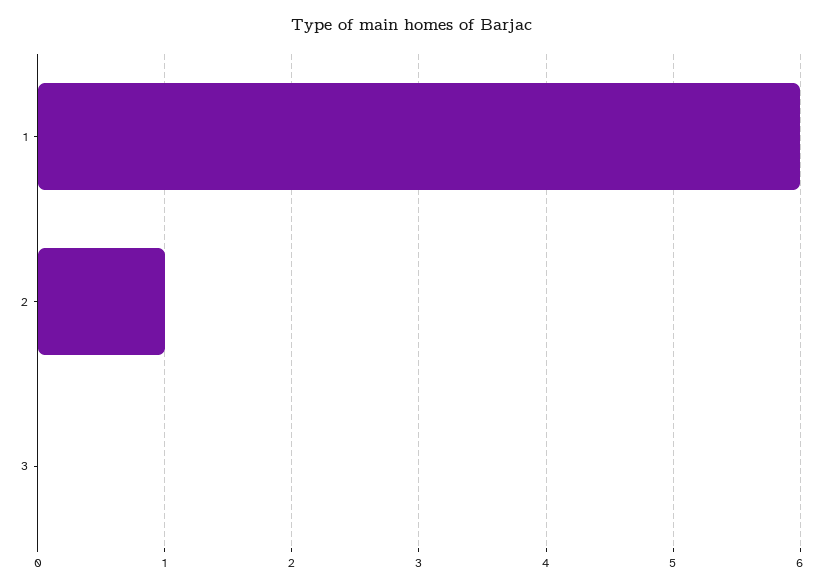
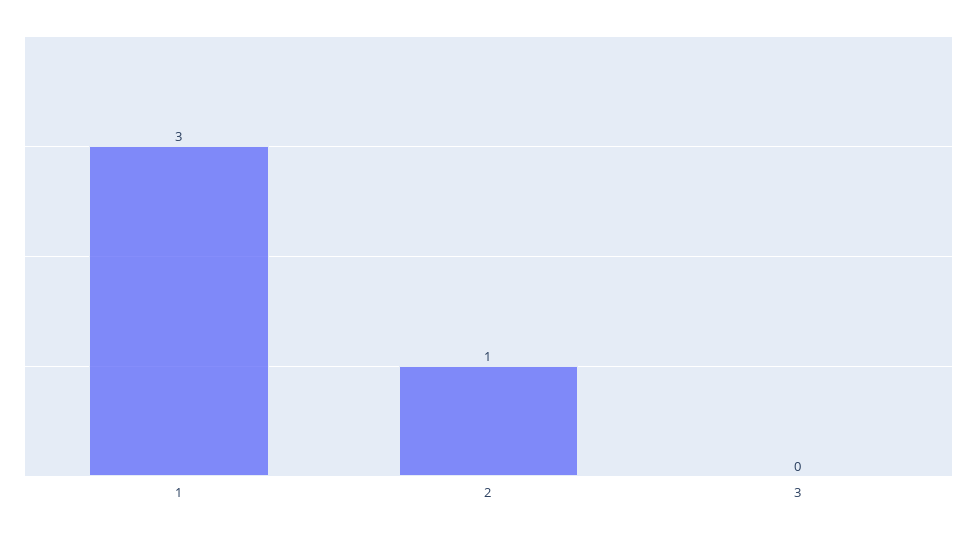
1: 6 -> 3

